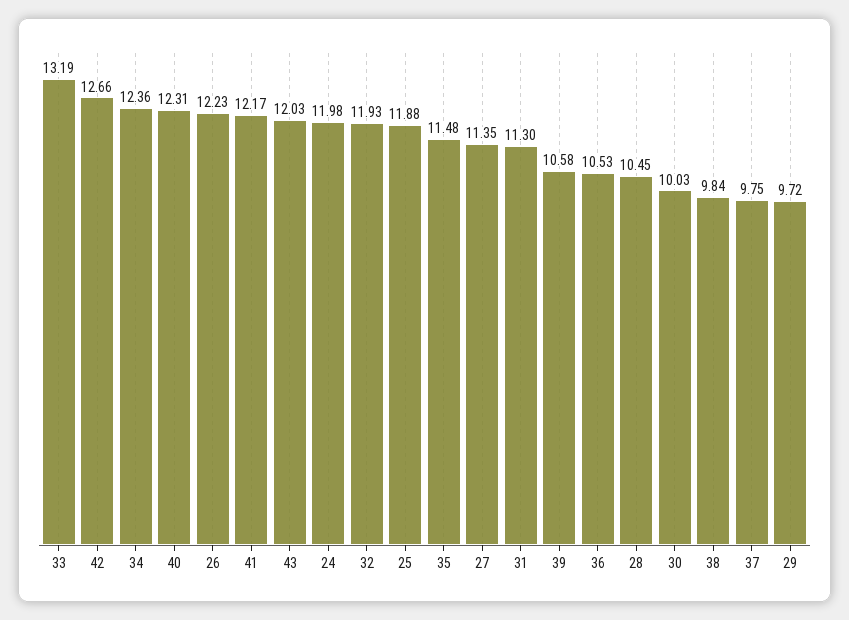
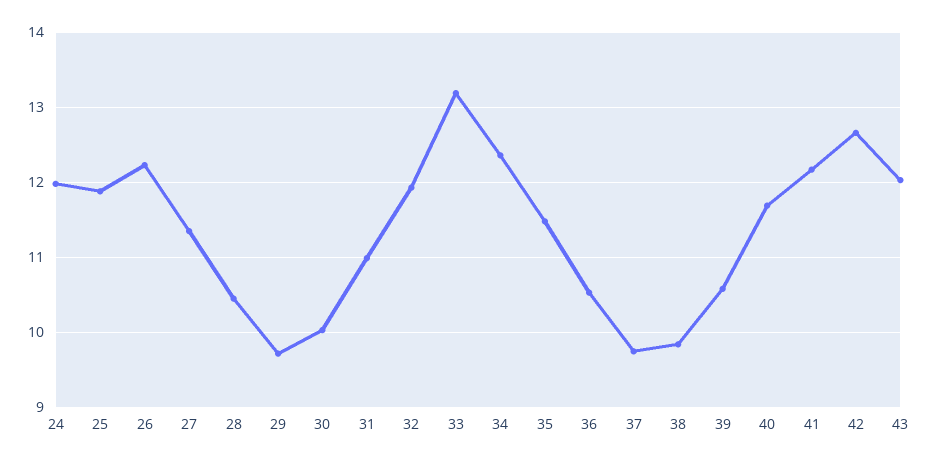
40: 12.31 -> 11.7
31: 11.3 -> 11

